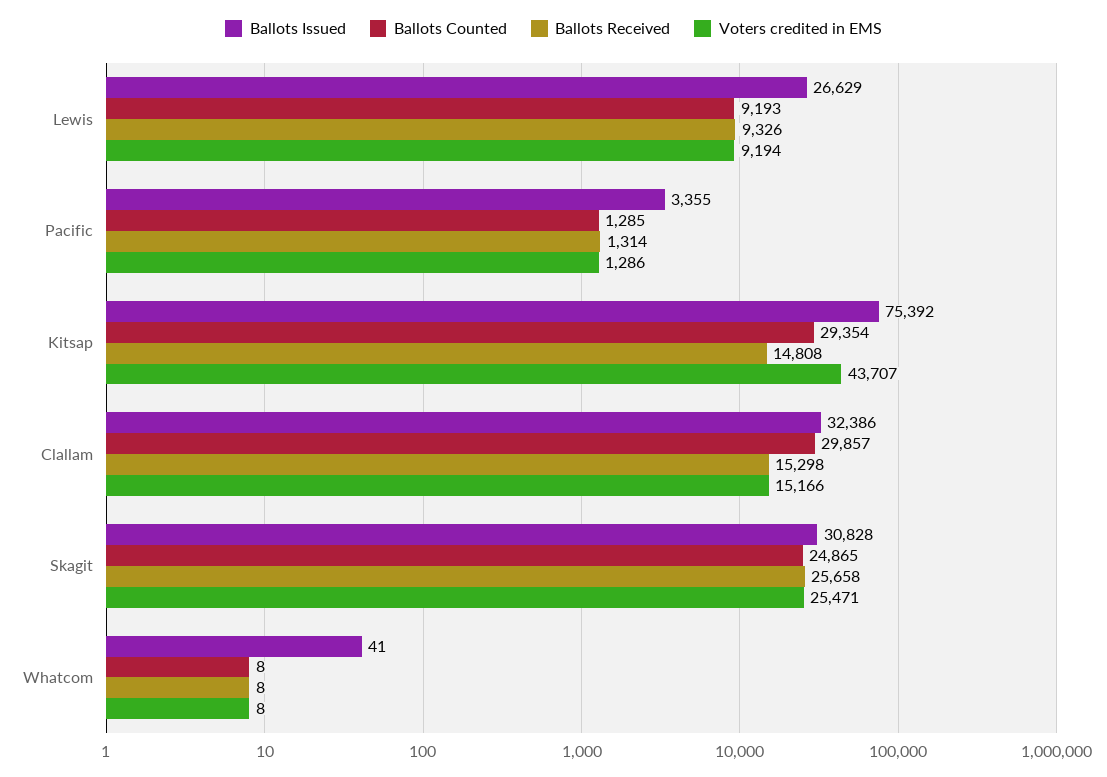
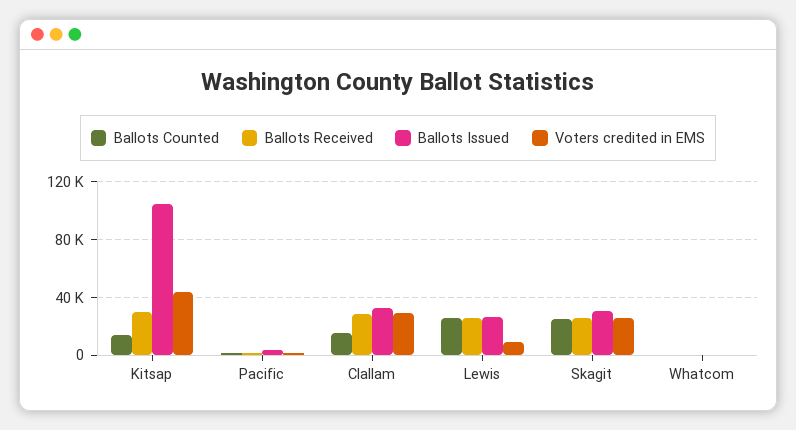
Ballots Counted, Lewis: 9193 -> 25000
Ballots Received, Lewis: 9326 -> 25000
Ballots Issued, Kitsap: 75392 -> 105000
Ballots Counted, Kitsap: 29354 -> 15000
Ballots Received, Kitsap: 14808 -> 30000
Ballots Counted, Clallam: 29857 -> 15000
Ballots Received, Clallam: 15298 -> 30000
Voters credited in EMS, Clallam: 15166 -> 30000

